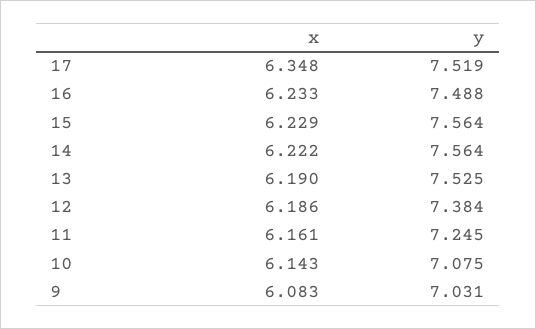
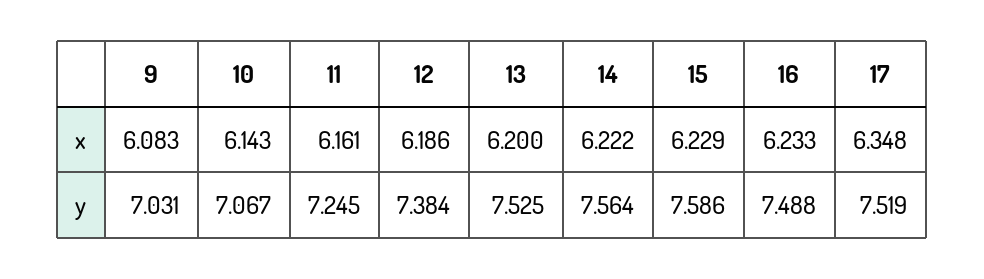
y, 15: 7.564 -> 7.586
x, 13: 6.19 -> 6.2
y, 10: 7.075 -> 7.067

